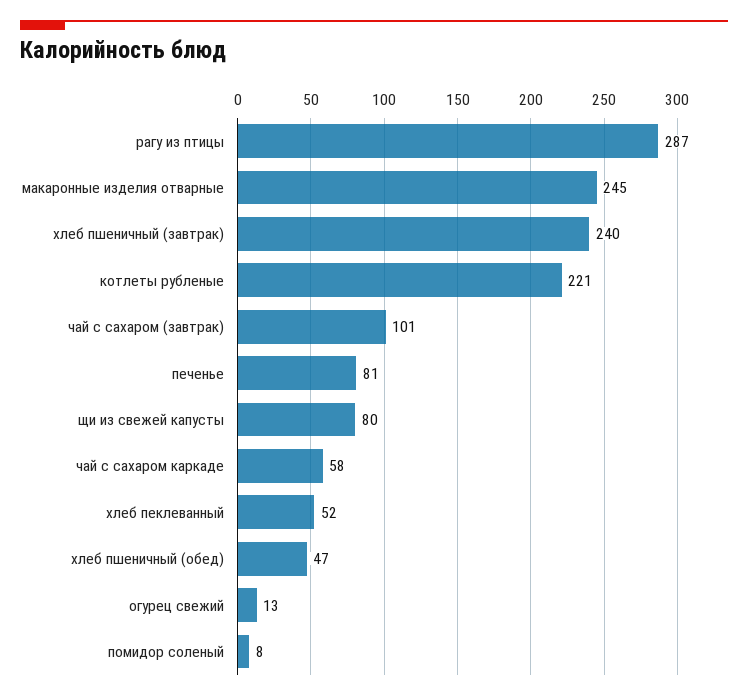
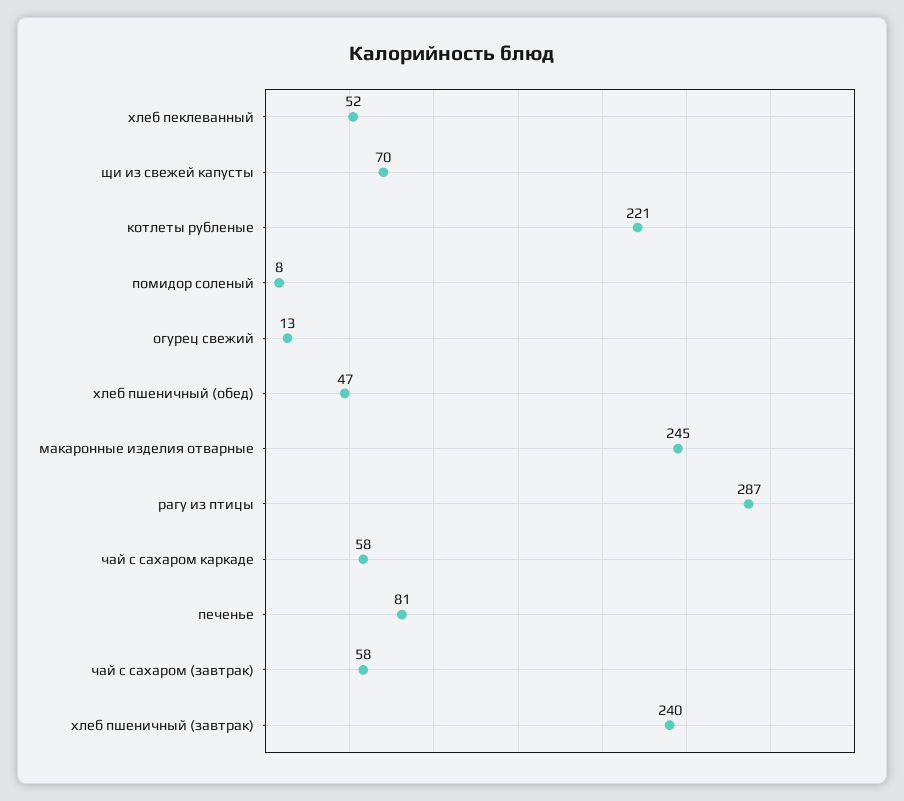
чай с сахаром (завтрак): 101 -> 58
щи из свежей капусты: 80 -> 70

